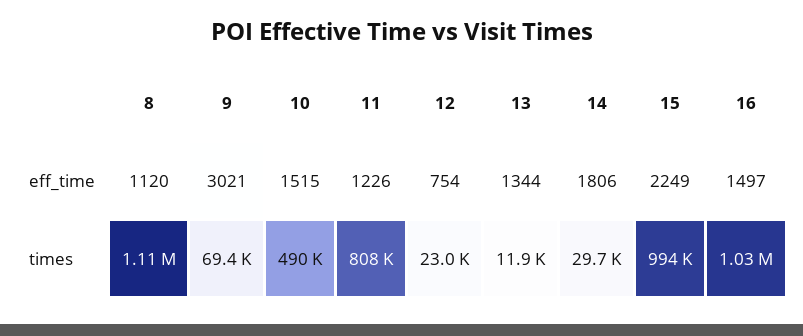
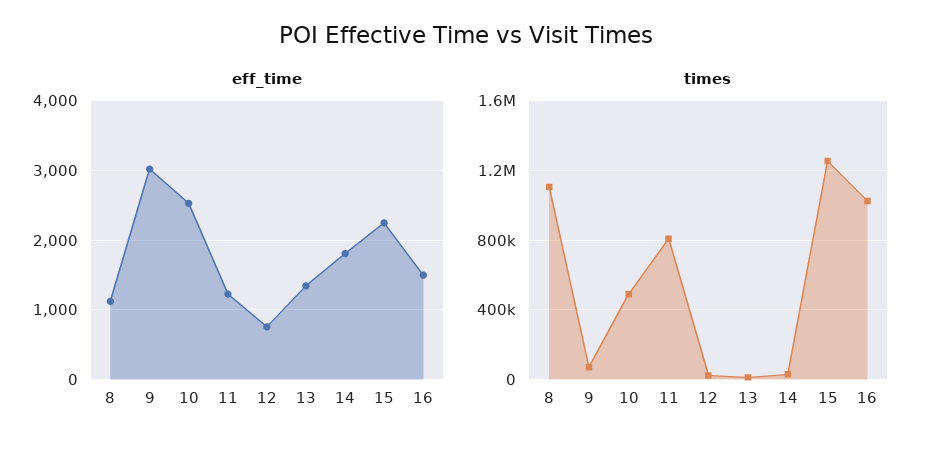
eff_time, 10: 1515 -> 2500
times, 15: 994000 -> 1250000

